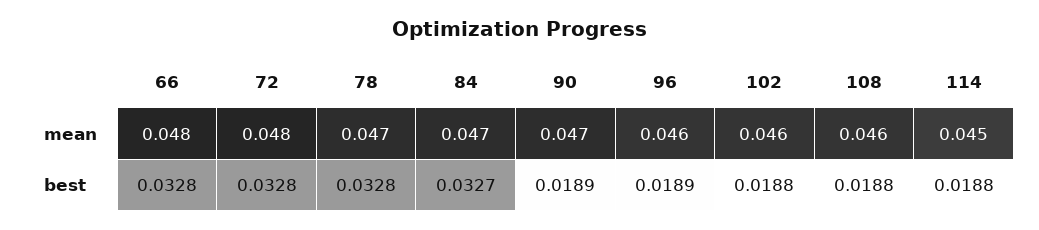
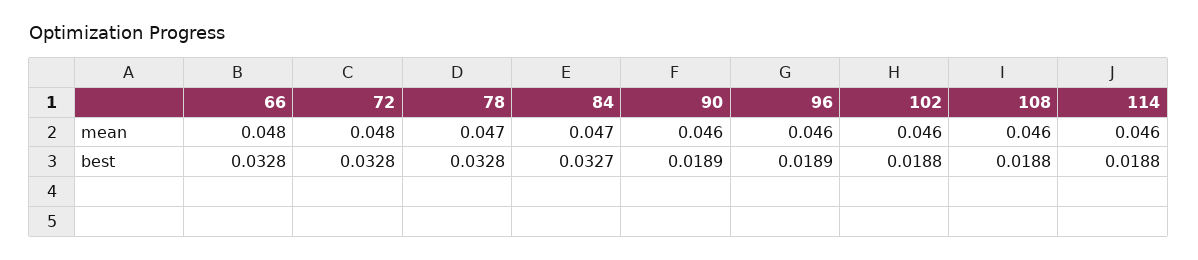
90, mean: 0.047 -> 0.046
114, mean: 0.045 -> 0.046

